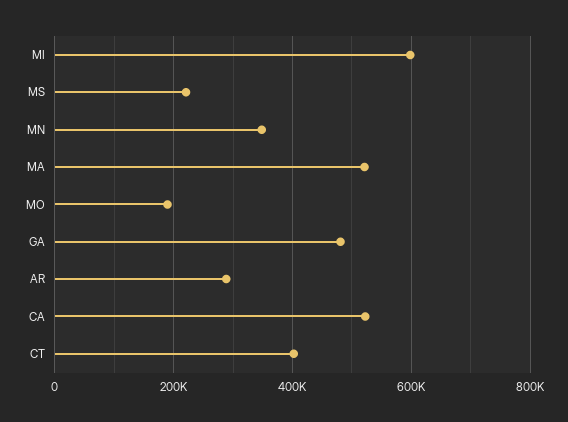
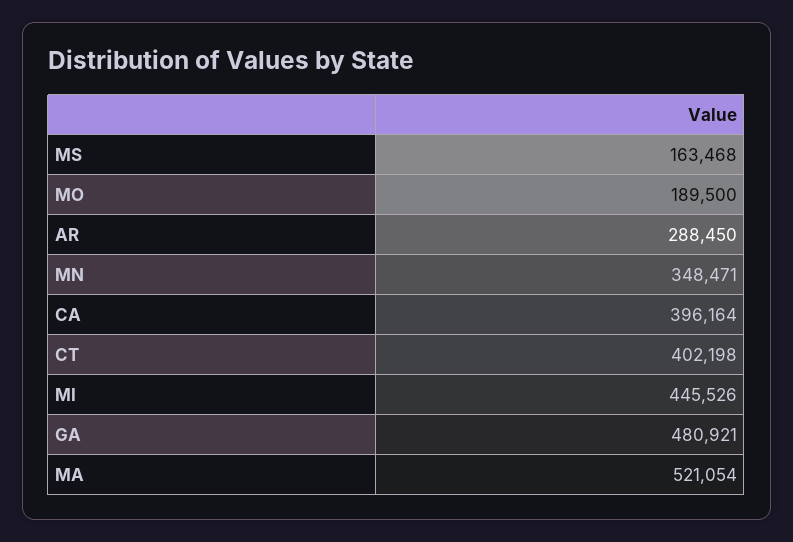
MI: 600000 -> 445526
MS: 220000 -> 163468
CA: 520000 -> 396164

